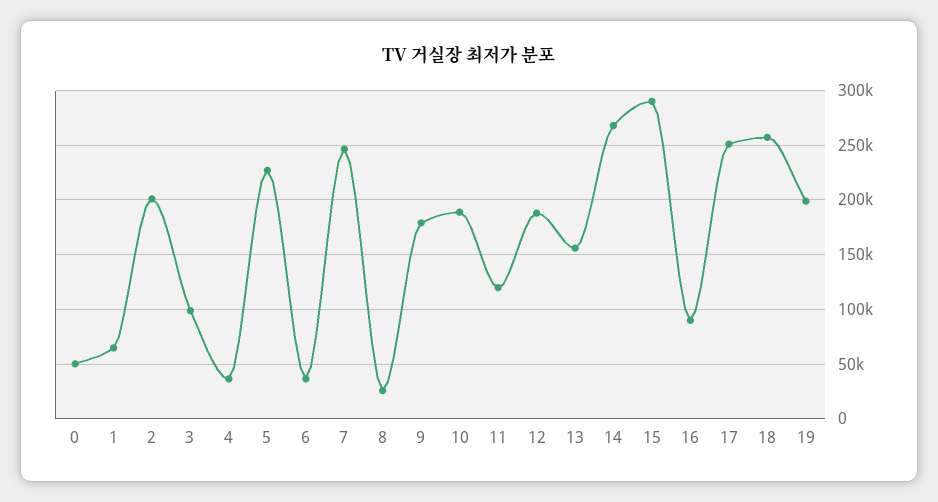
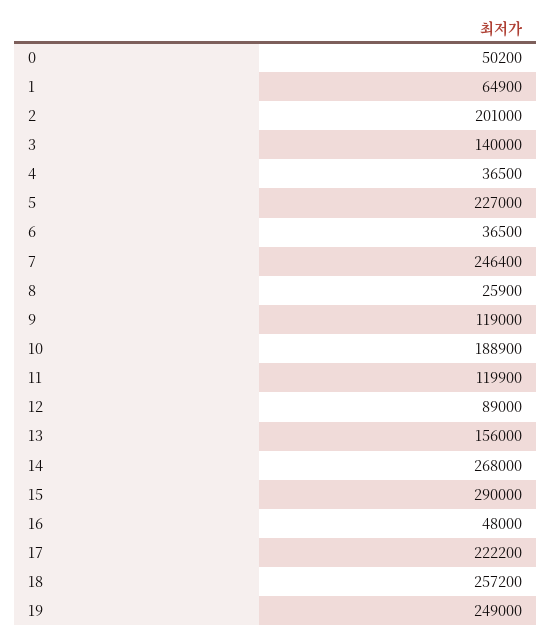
3: 100000 -> 140000
9: 180000 -> 119000
12: 190000 -> 89000
16: 90000 -> 48000
17: 250000 -> 222200
19: 200000 -> 249000

